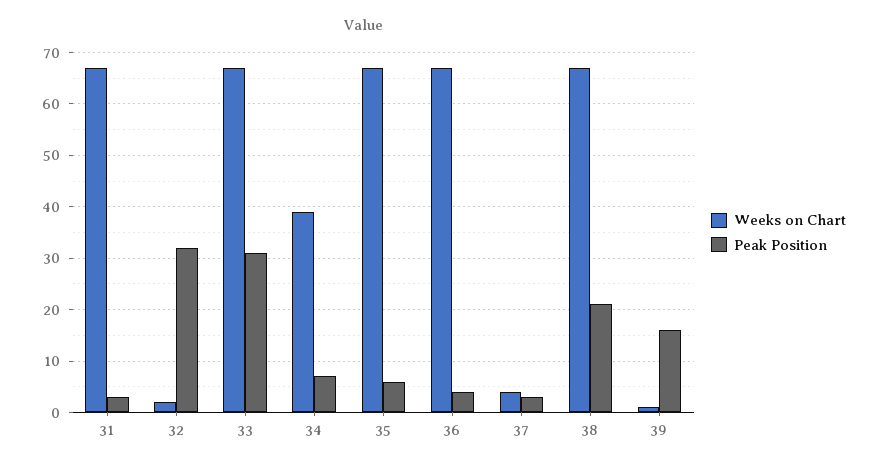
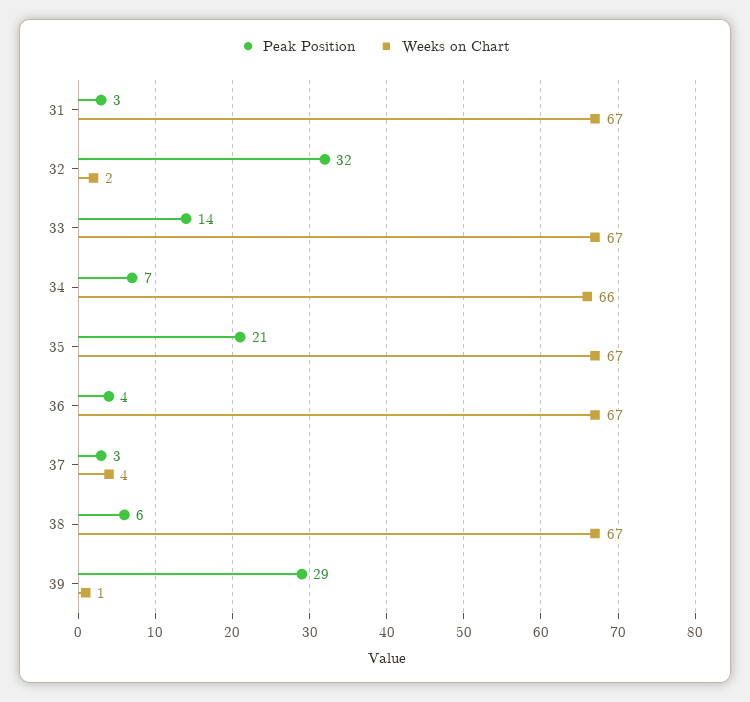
Peak Position, 33: 30 -> 14
Weeks on Chart, 34: 40 -> 66
Peak Position, 35: 5 -> 21
Peak Position, 38: 20 -> 6
Peak Position, 39: 15 -> 29

